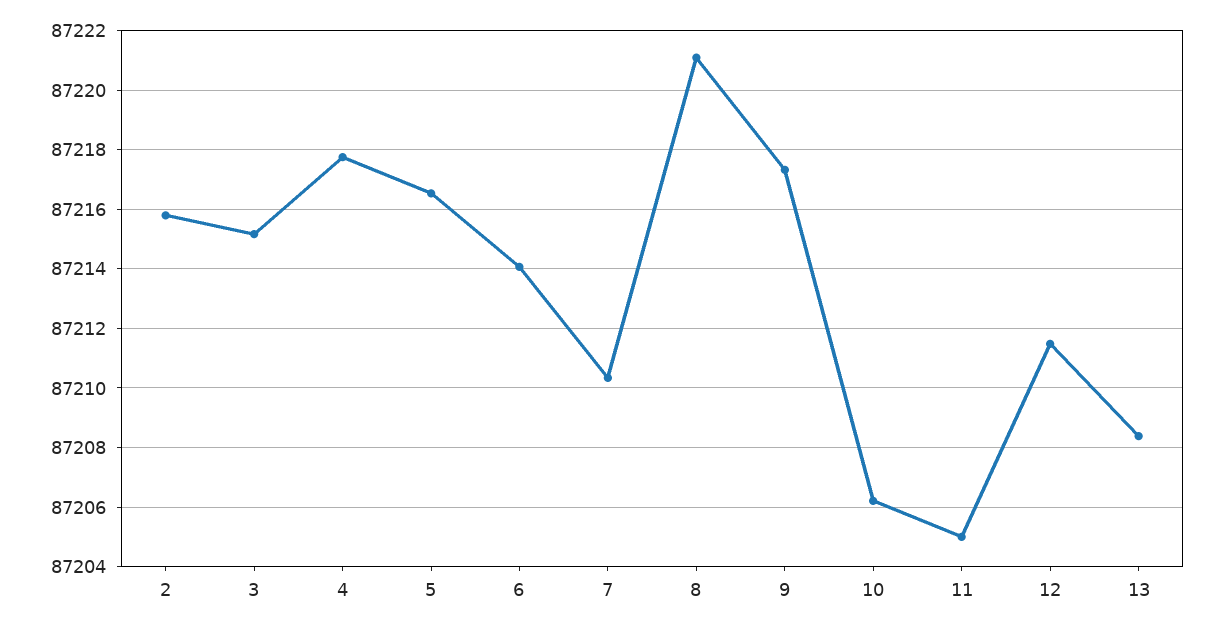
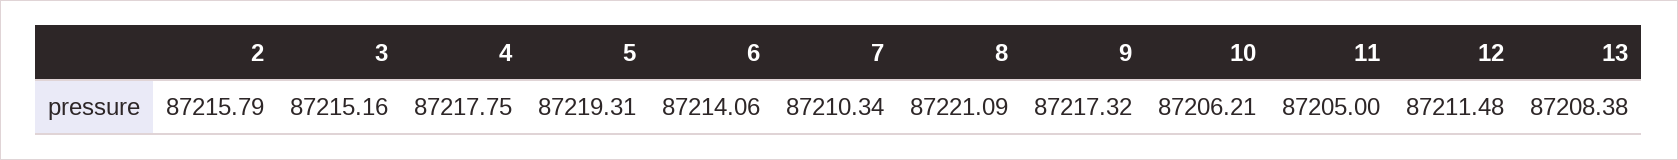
5: 87216.5 -> 87219.31

